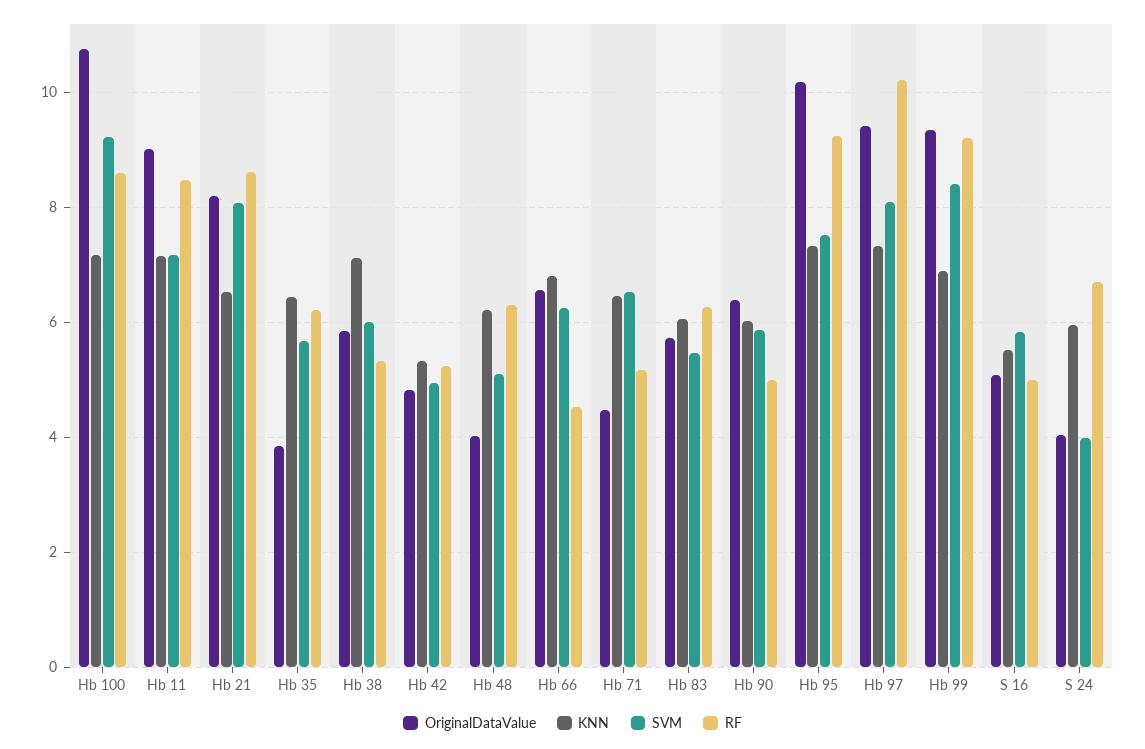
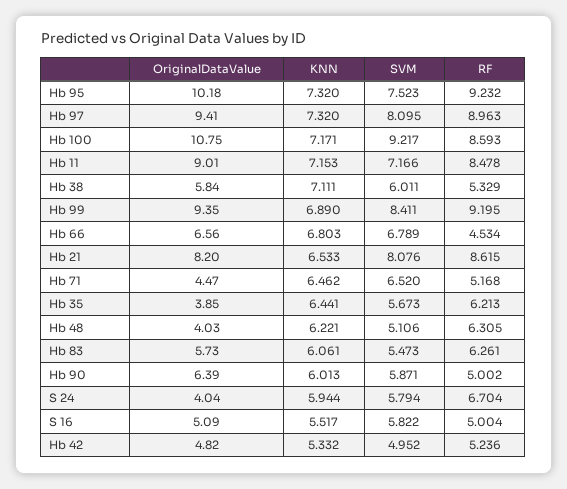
SVM, Hb 66: 6.2 -> 6.789
RF, Hb 97: 10.2 -> 8.963
SVM, S 24: 4 -> 5.794

